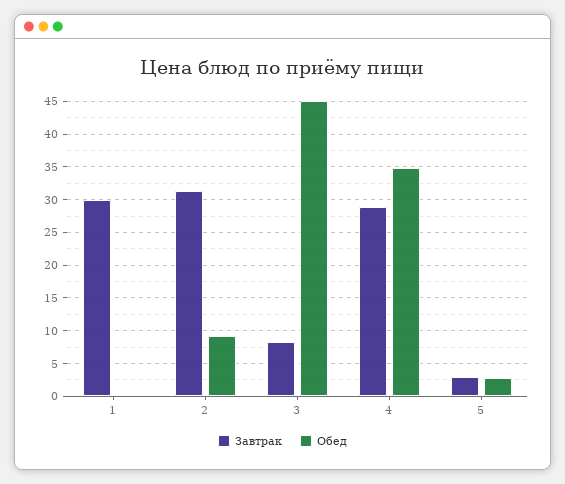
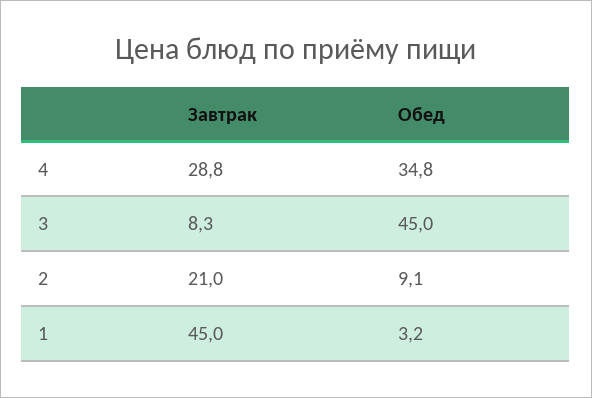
Завтрак, 1: 30 -> 45
Обед, 1: 0 -> 3.2
Завтрак, 2: 31 -> 21
Завтрак, 5: 3 -> none
Обед, 5: 3 -> none

